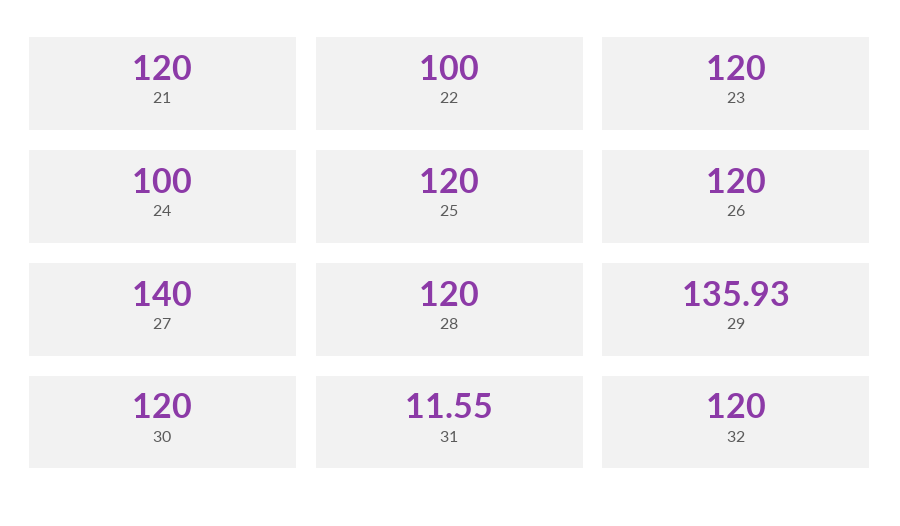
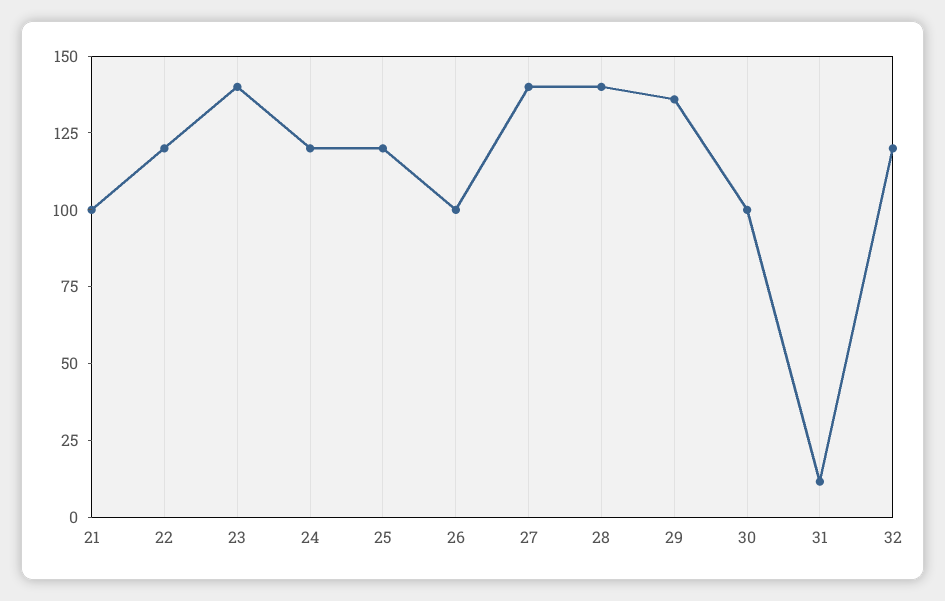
21: 120 -> 100
22: 100 -> 120
23: 120 -> 140
24: 100 -> 120
26: 120 -> 100
28: 120 -> 140
30: 120 -> 100

